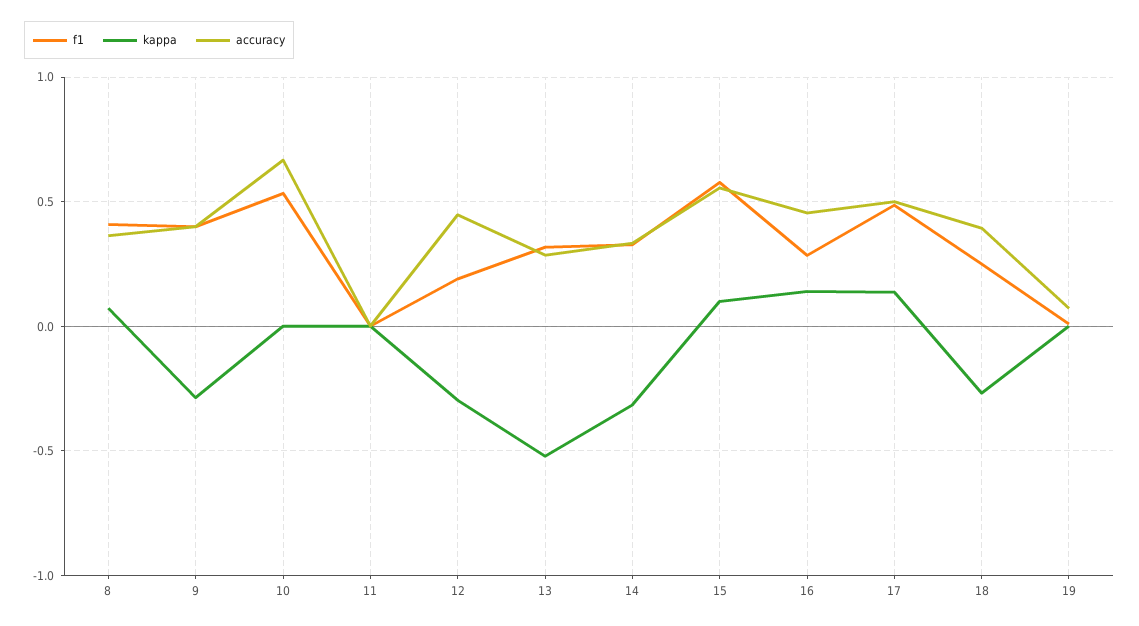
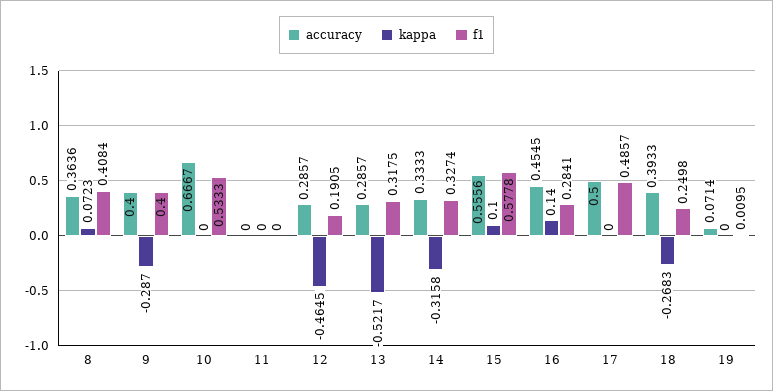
kappa, 12: -0.3 -> -0.4645
accuracy, 12: 0.45 -> 0.2857
kappa, 17: 0.15 -> 0

